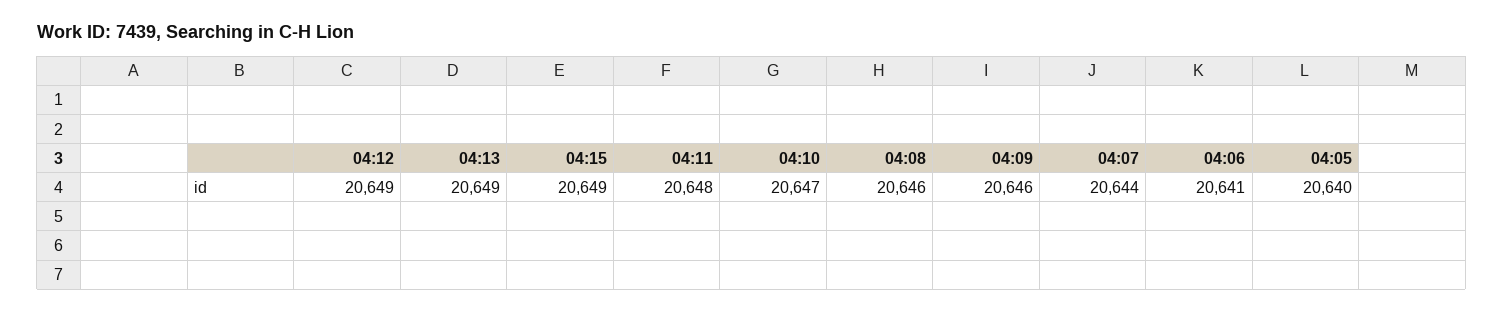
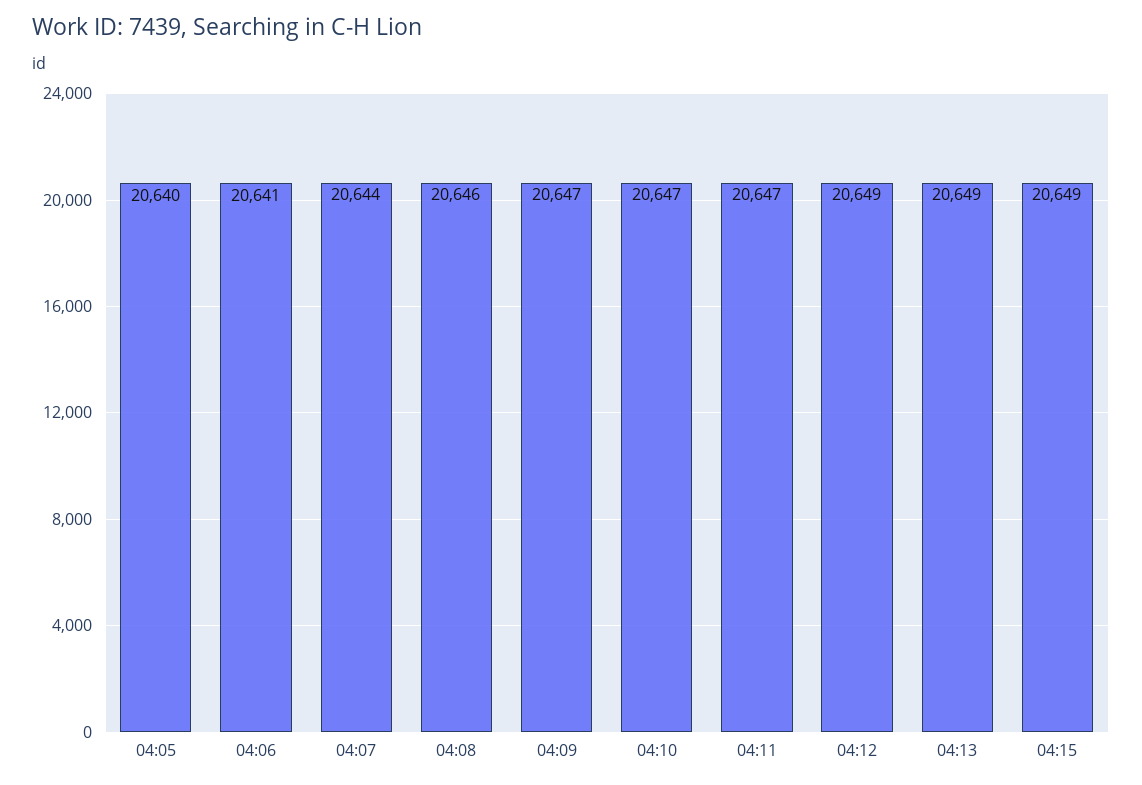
04:11: 20648 -> 20647
04:09: 20646 -> 20647

